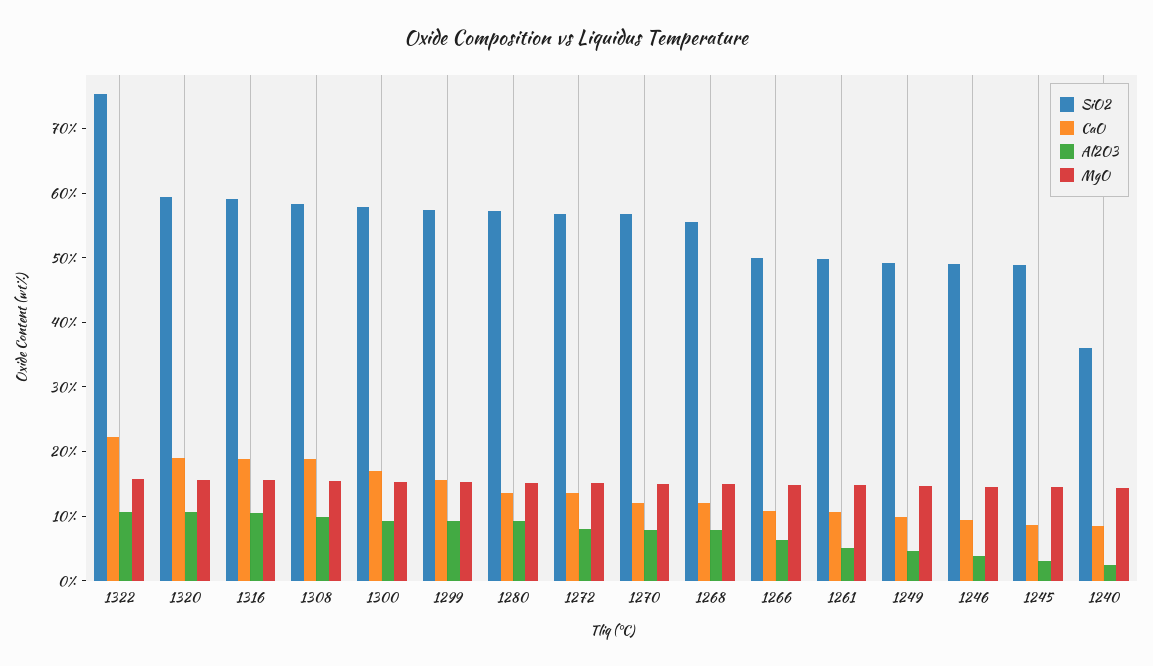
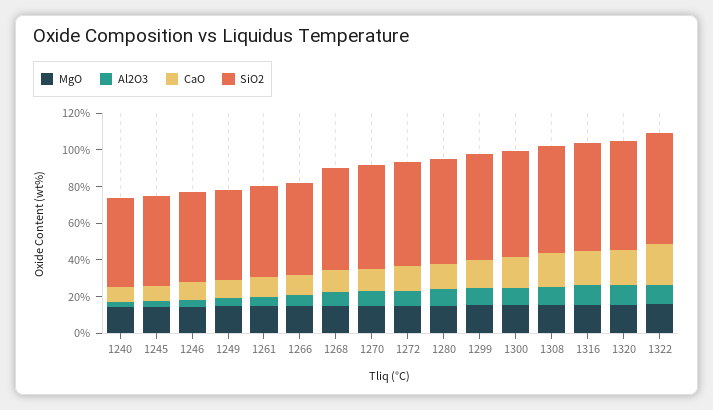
SiO2, 1322: 76 -> 60
SiO2, 1240: 36 -> 50

